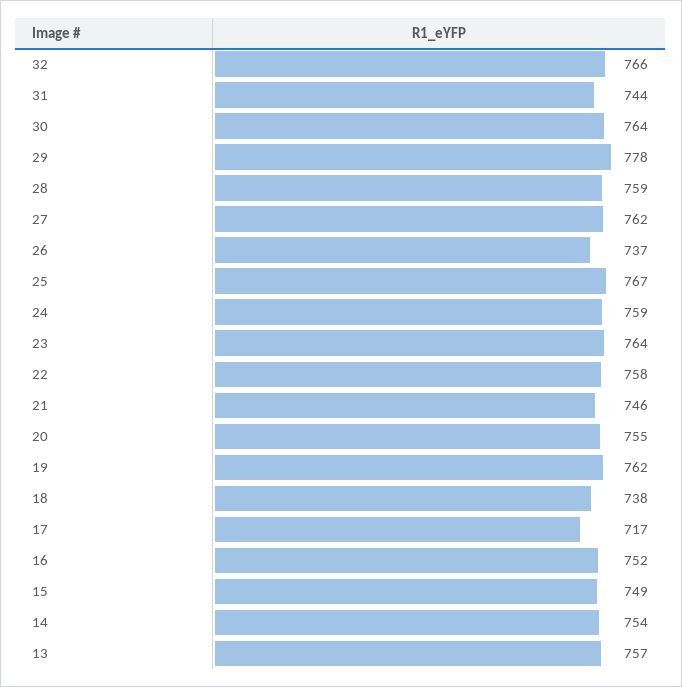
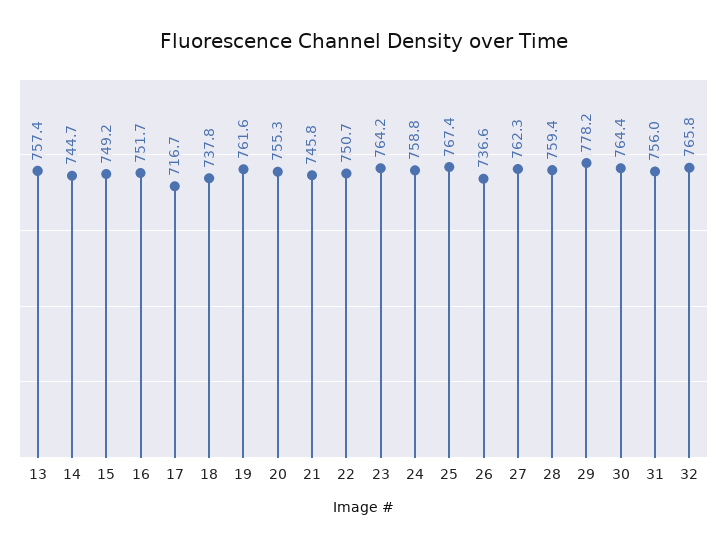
31: 744 -> 756
22: 758 -> 750.7
14: 754 -> 744.7

